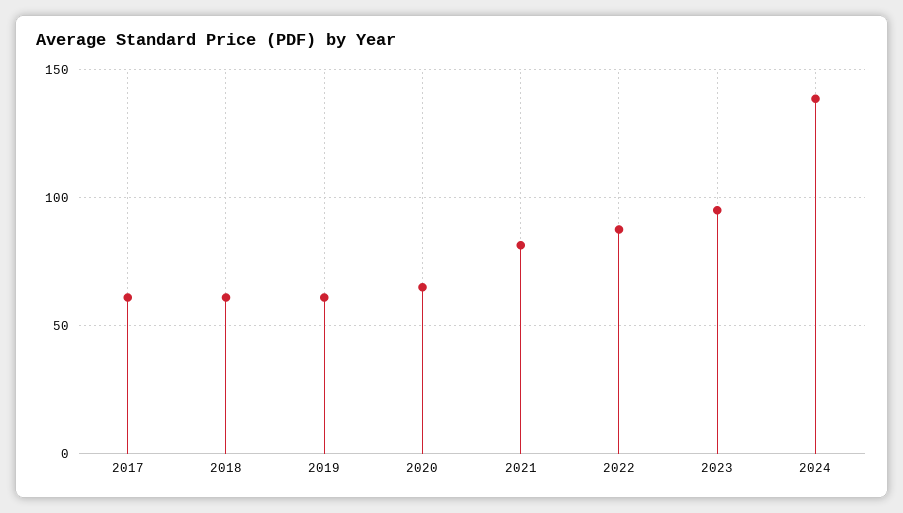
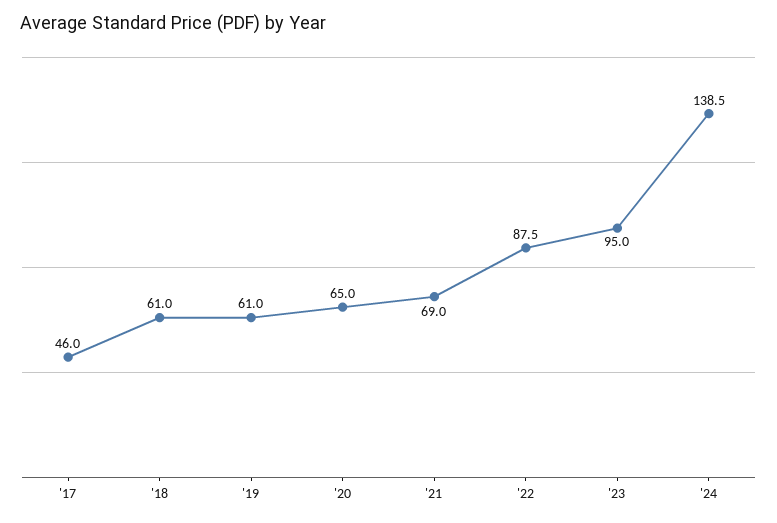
2017: 60 -> 46
2021: 80 -> 69

